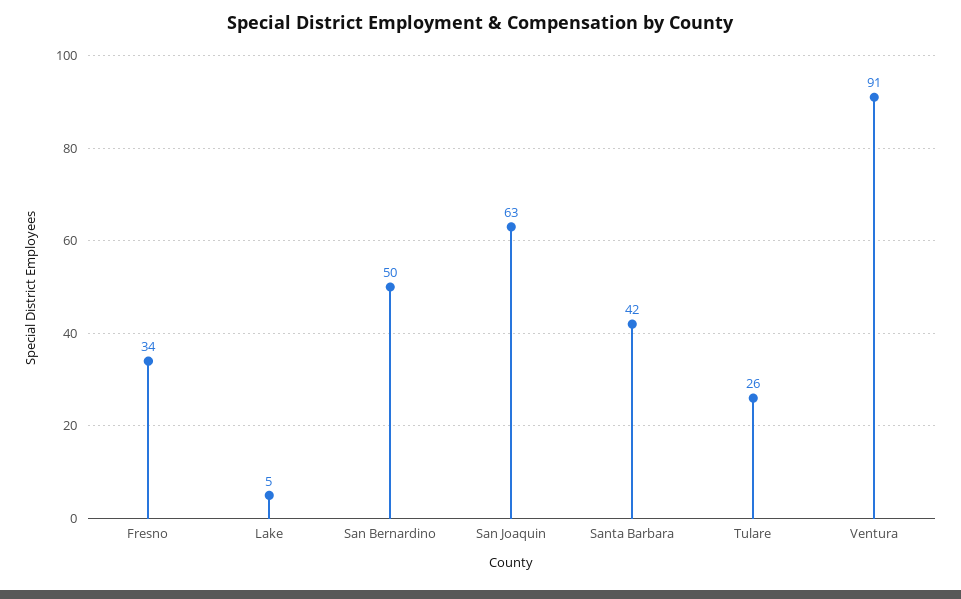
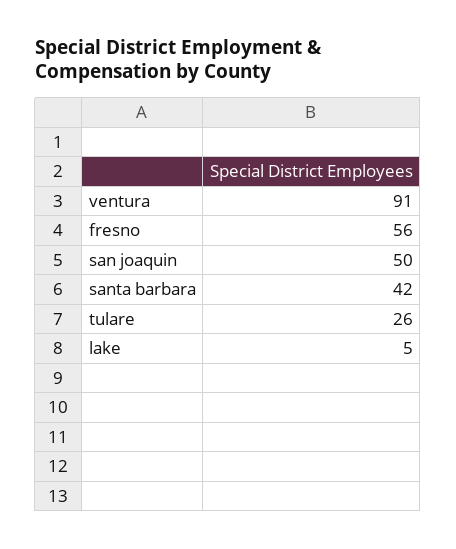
Fresno: 34 -> 56
San Bernardino: 50 -> none
San Joaquin: 63 -> 50

